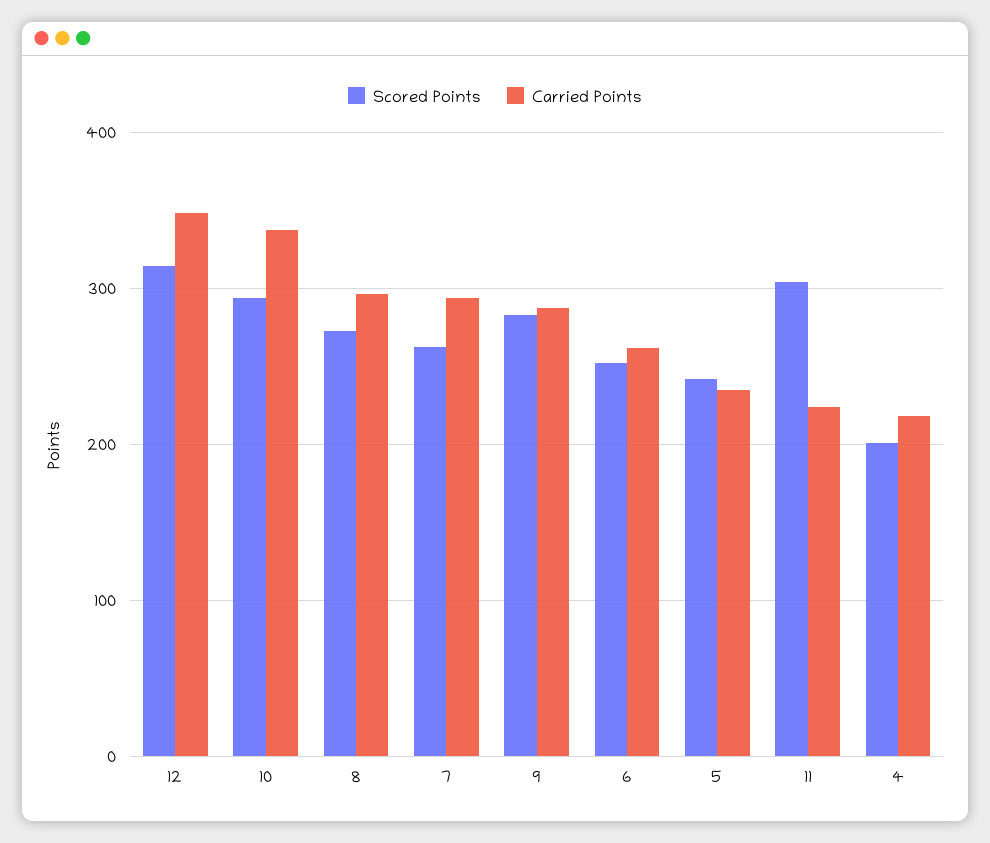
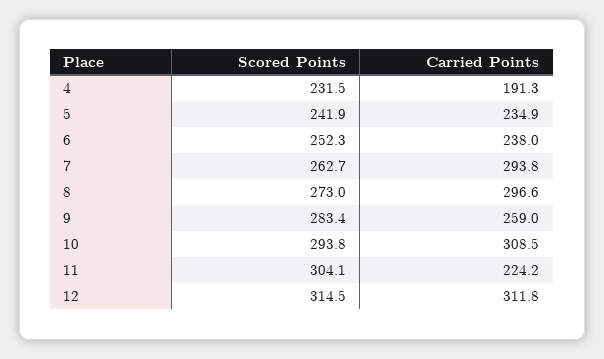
Carried Points, 12: 350 -> 311.8
Carried Points, 10: 340 -> 308.5
Carried Points, 9: 290 -> 259
Carried Points, 6: 260 -> 238
Scored Points, 4: 200 -> 231.5
Carried Points, 4: 220 -> 191.3

